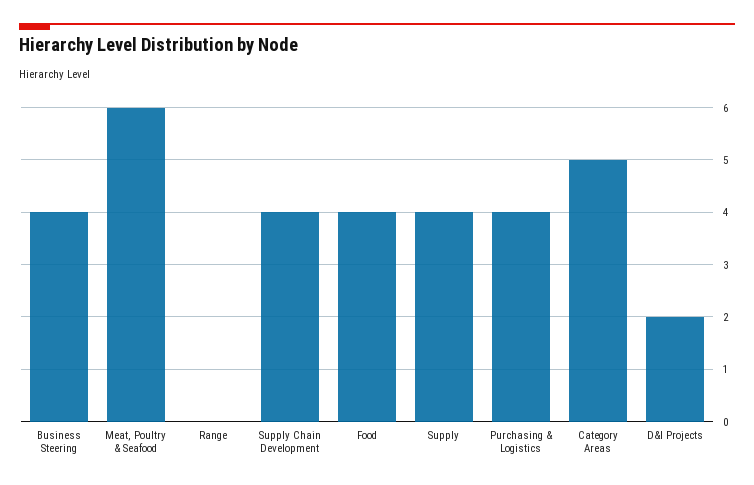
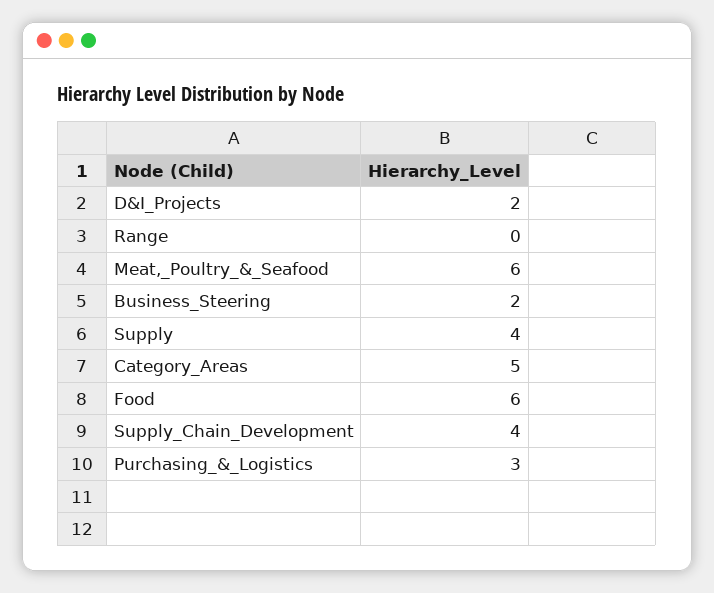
Business Steering: 4 -> 2
Food: 4 -> 6
Purchasing & Logistics: 4 -> 3

